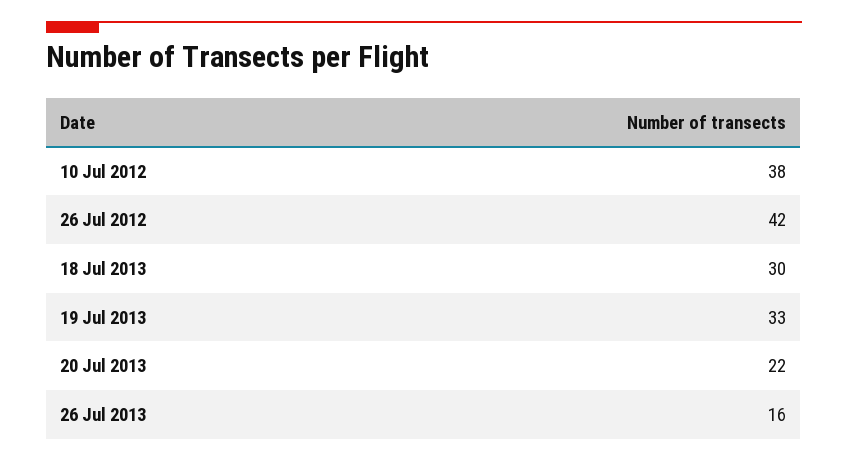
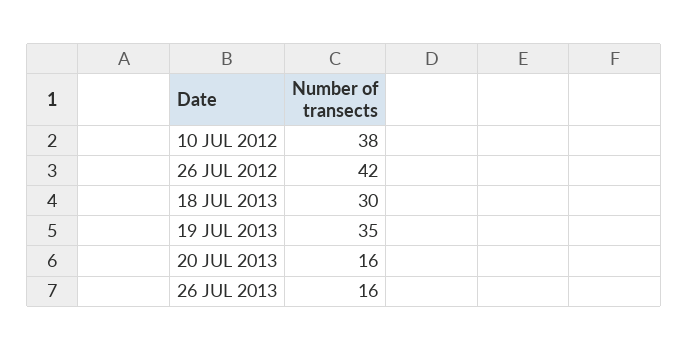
19 Jul 2013: 33 -> 35
20 Jul 2013: 22 -> 16

